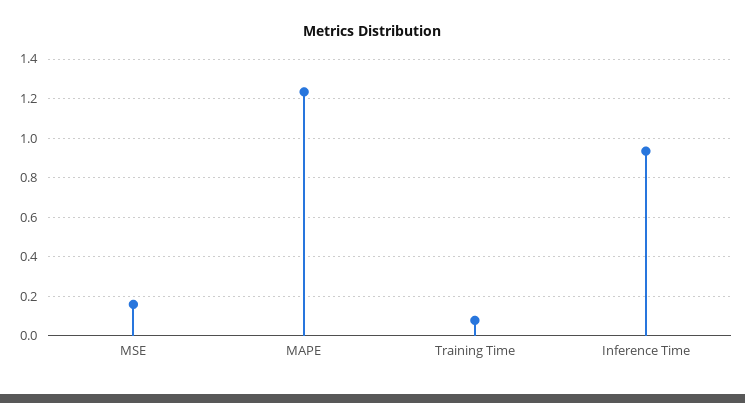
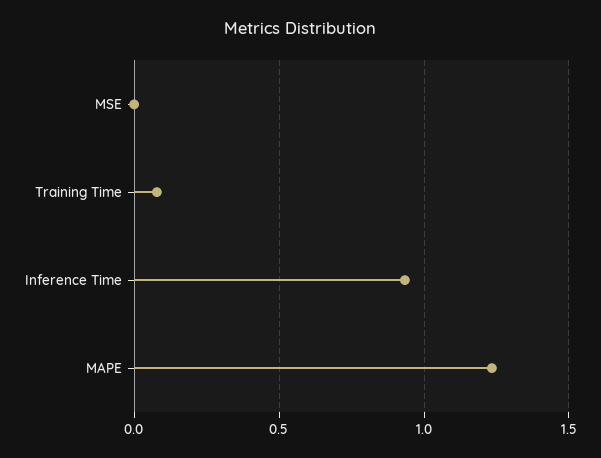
MSE: 0.15 -> 0

